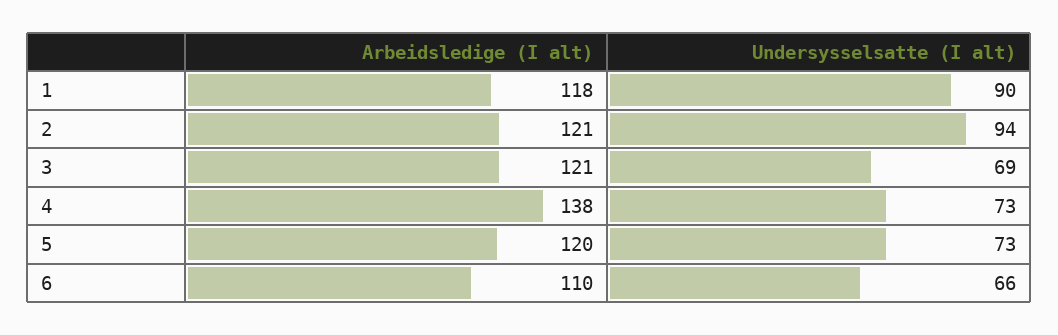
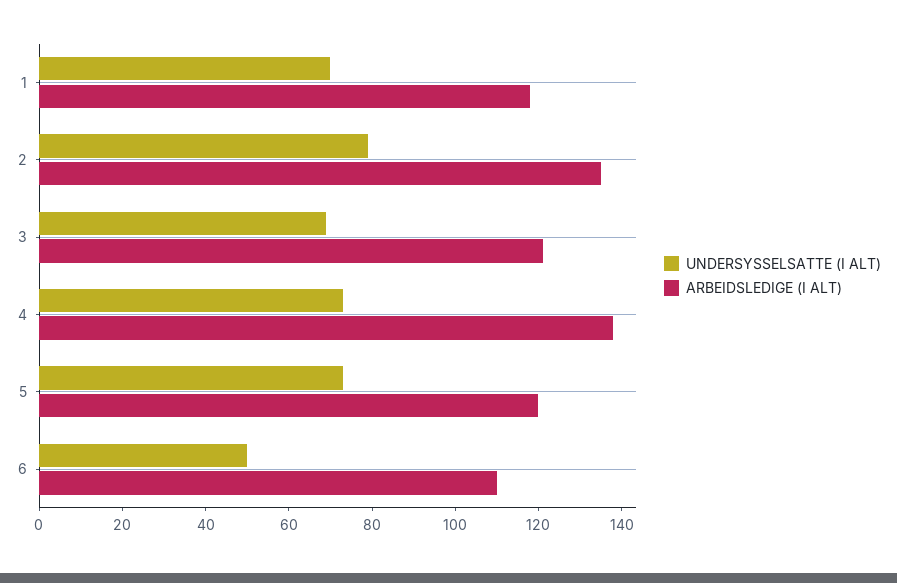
Undersysselsatte (I alt), 1: 90 -> 70
Arbeidsledige (I alt), 2: 121 -> 135
Undersysselsatte (I alt), 2: 94 -> 80
Undersysselsatte (I alt), 6: 66 -> 50

